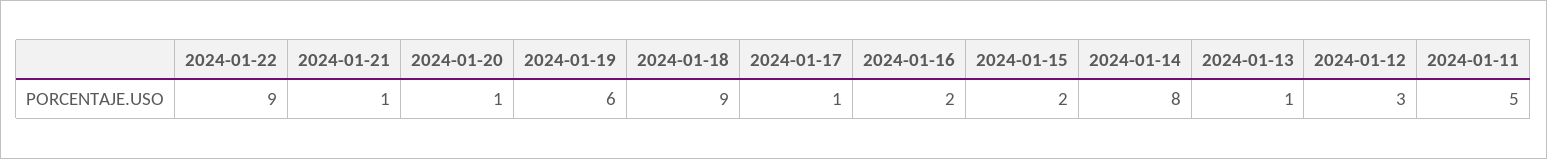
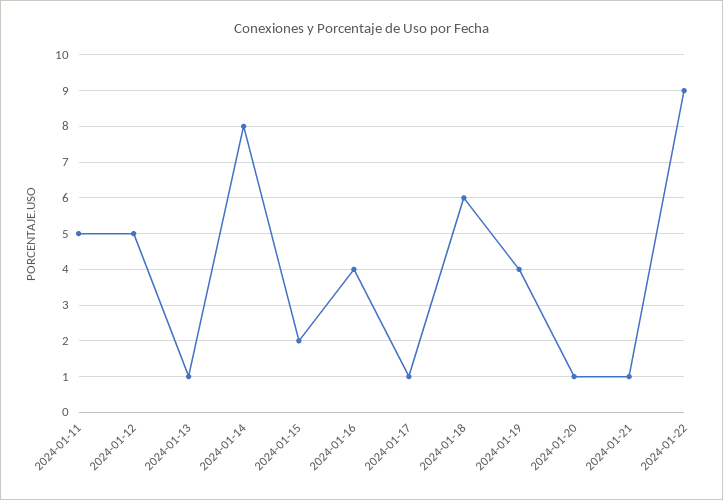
2024-01-19: 6 -> 4
2024-01-18: 9 -> 6
2024-01-16: 2 -> 4
2024-01-12: 3 -> 5

